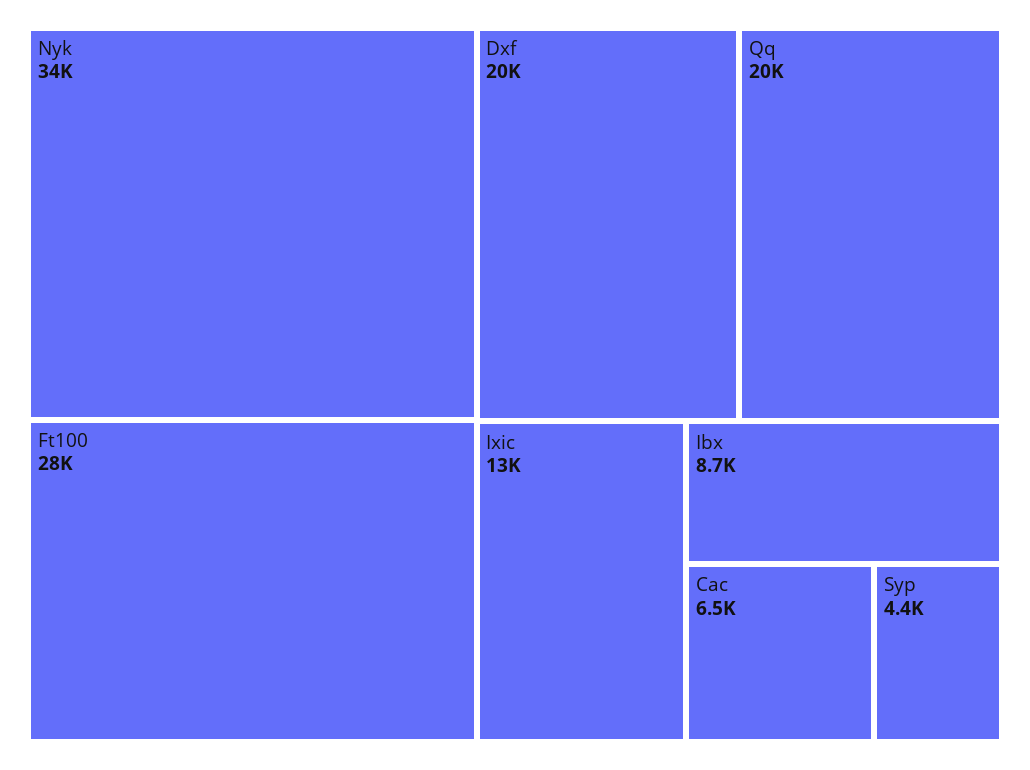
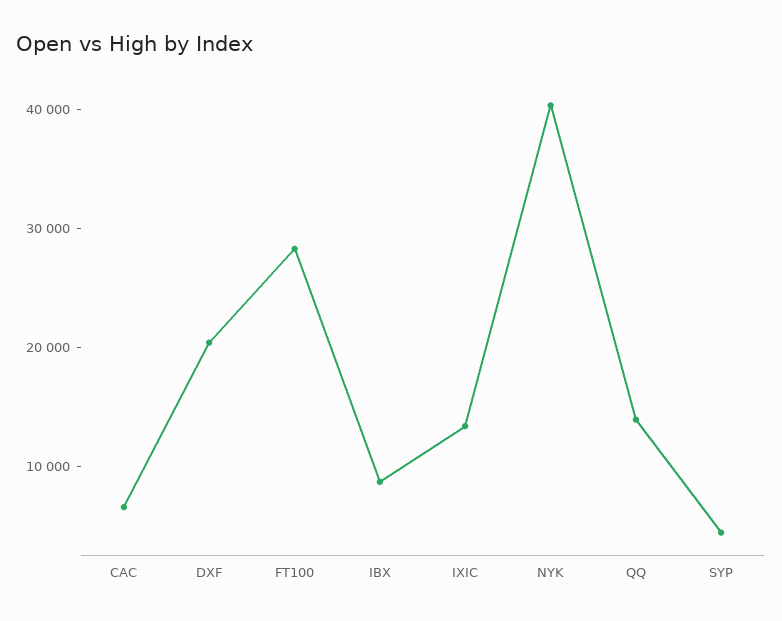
Nyk: 34000 -> 40000
Qq: 20000 -> 14000

